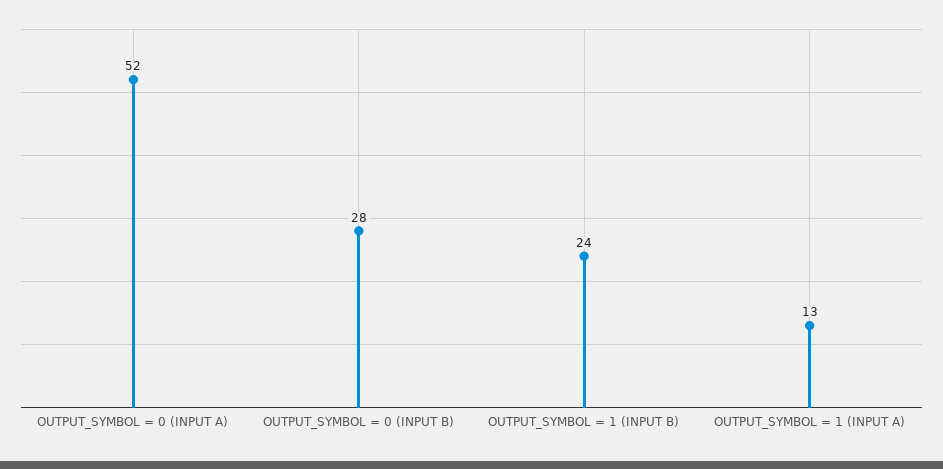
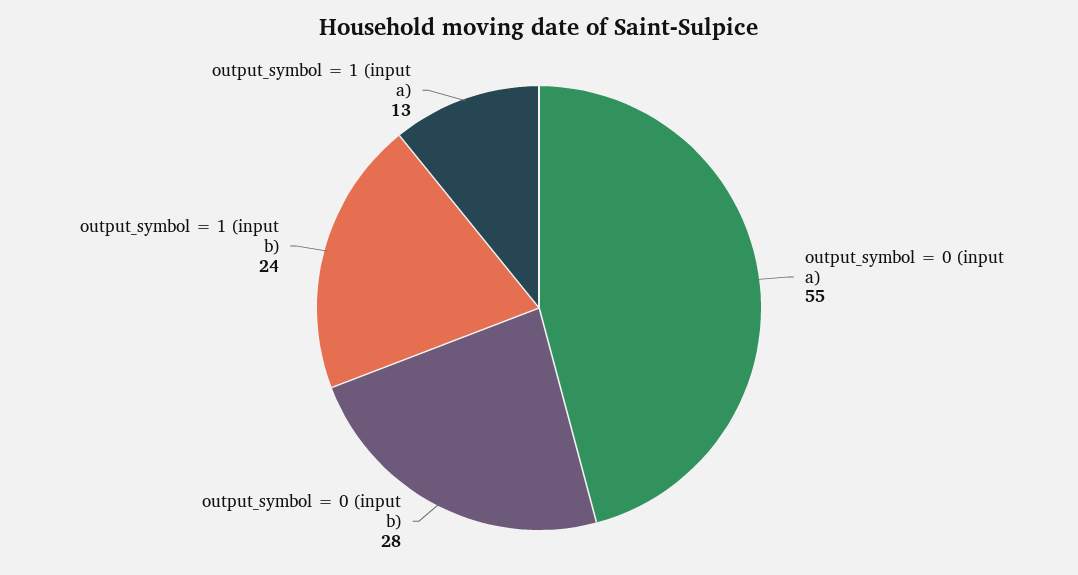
OUTPUT_SYMBOL = 0 (INPUT A): 52 -> 55

